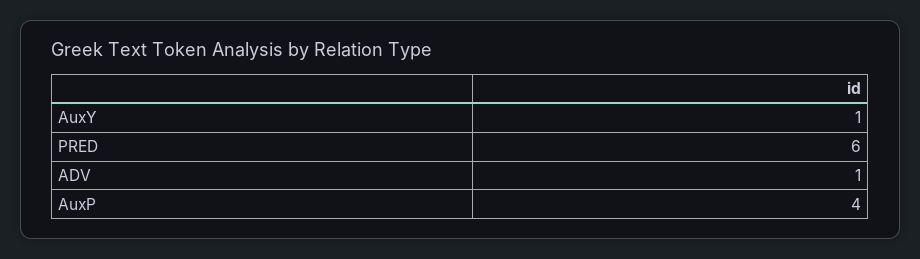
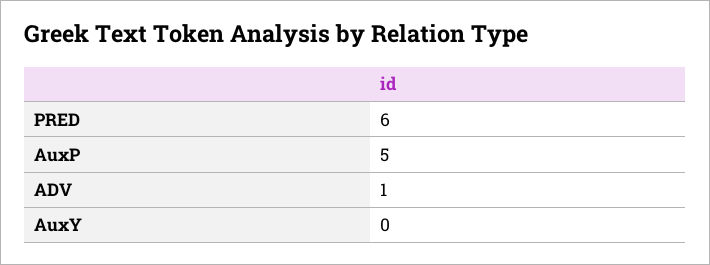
AuxY: 1 -> 0
AuxP: 4 -> 5

